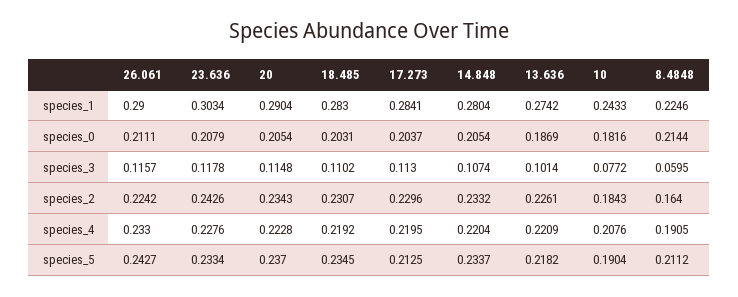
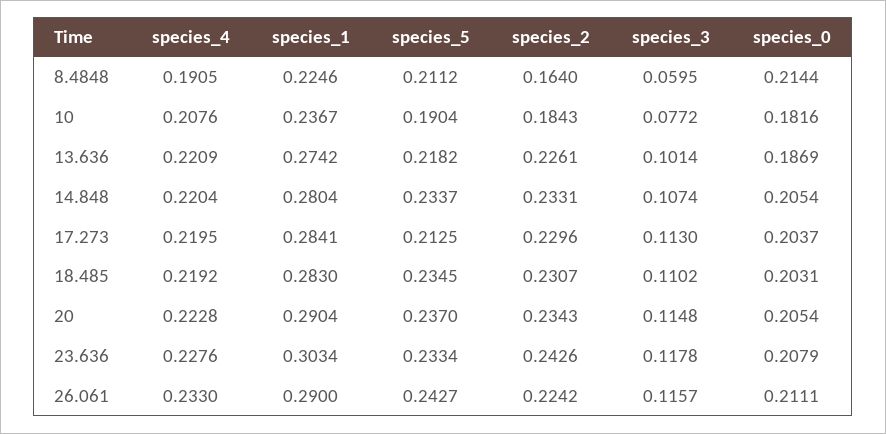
10, species_1: 0.2433 -> 0.2367
14.848, species_2: 0.2332 -> 0.2331

